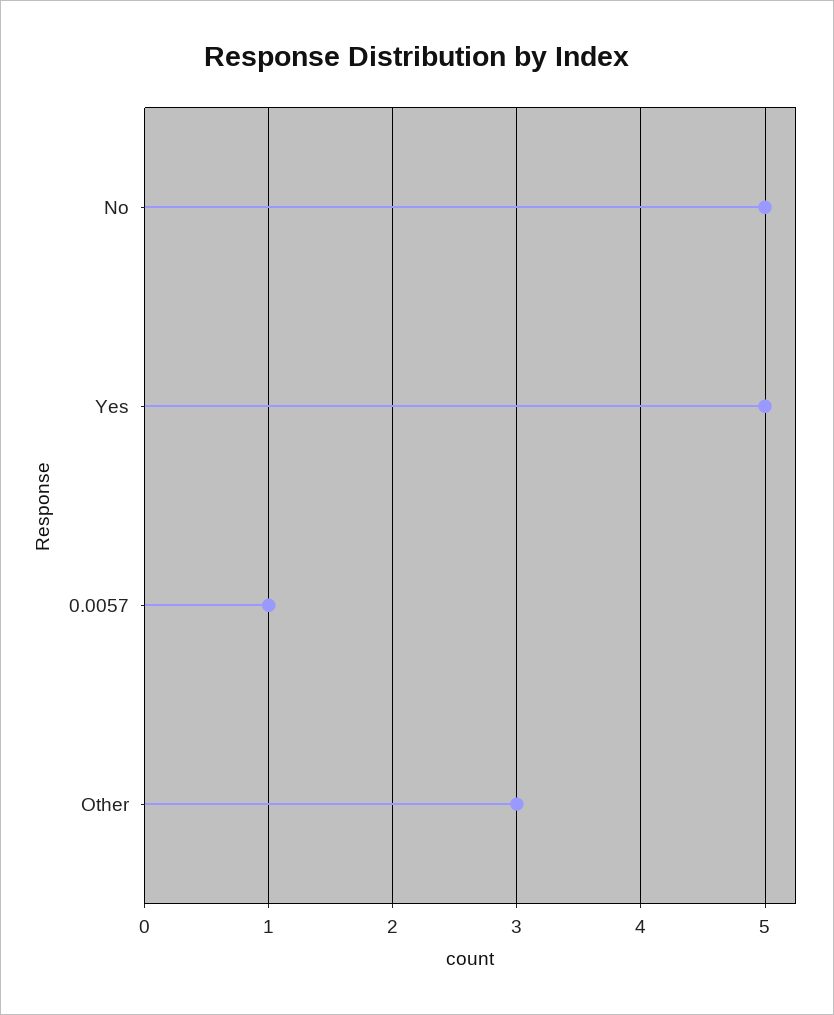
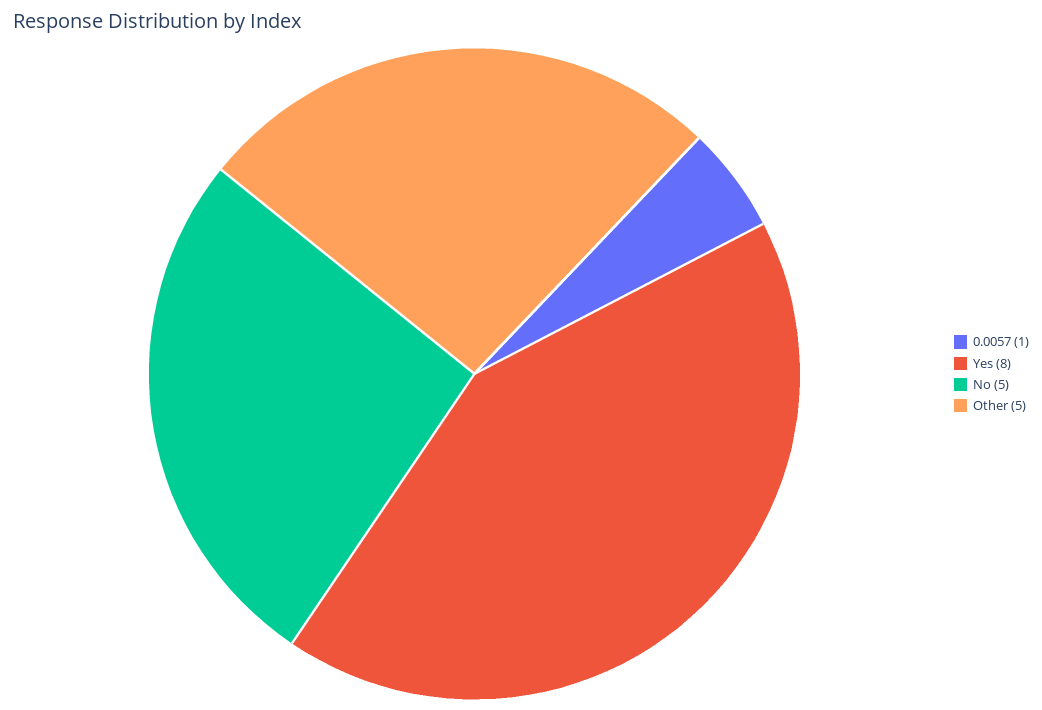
Yes: 5 -> 8
Other: 3 -> 5

